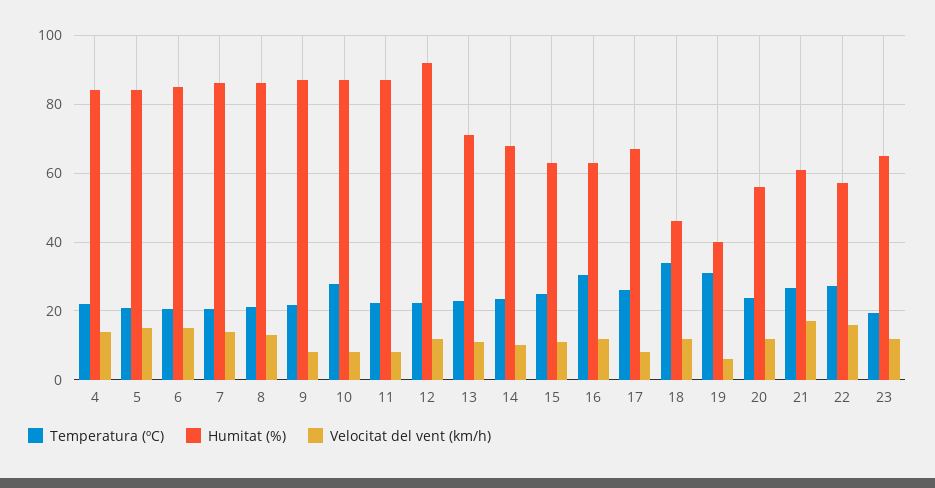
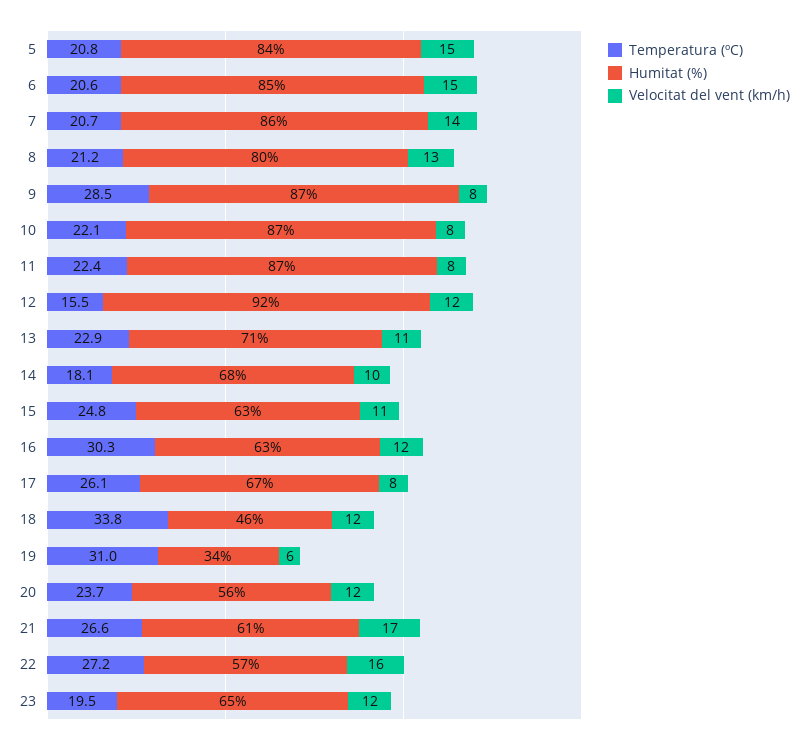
Temperatura (ºC), 4: 22 -> none
Humitat (%), 4: 84 -> none
Velocitat del vent (km/h), 4: 14 -> none
Humitat (%), 8: 86 -> 80
Temperatura (ºC), 9: 22 -> 28.5
Temperatura (ºC), 10: 28 -> 22.1
Temperatura (ºC), 12: 22 -> 15.5
Temperatura (ºC), 14: 24 -> 18.1
Humitat (%), 19: 40 -> 34

